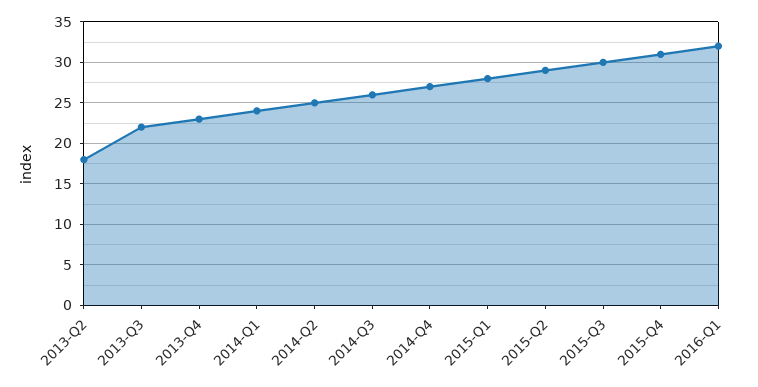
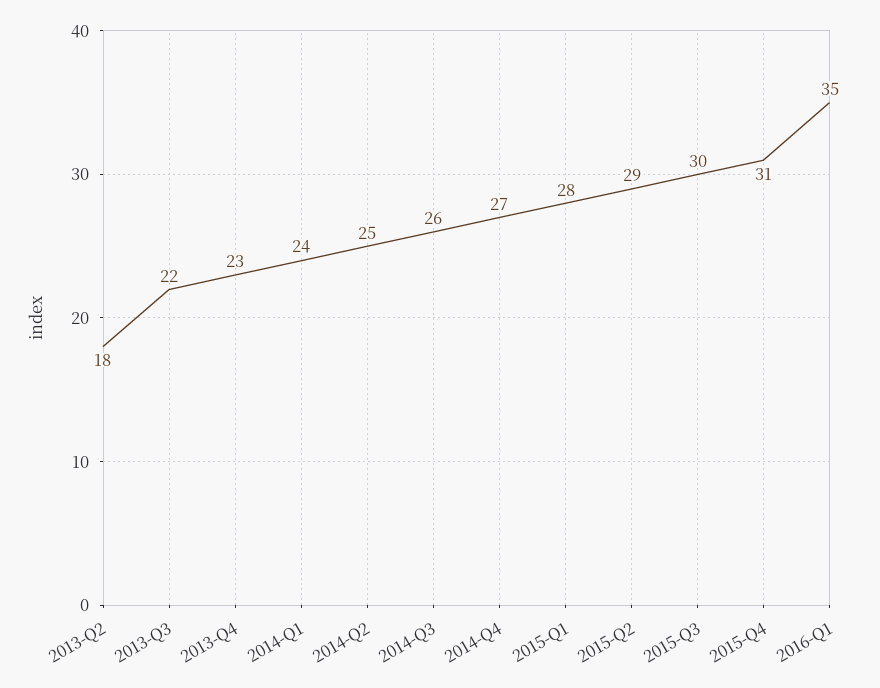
2016-Q1: 32 -> 35

